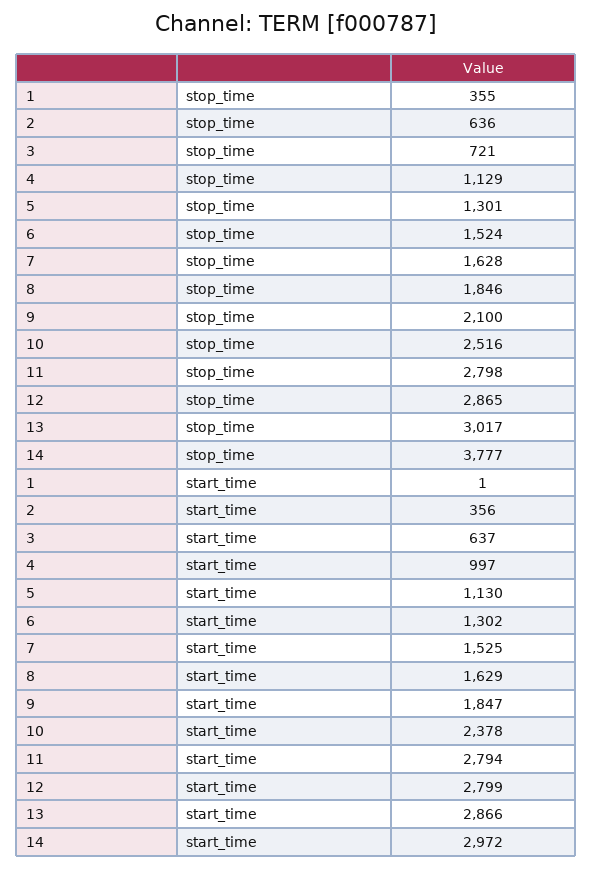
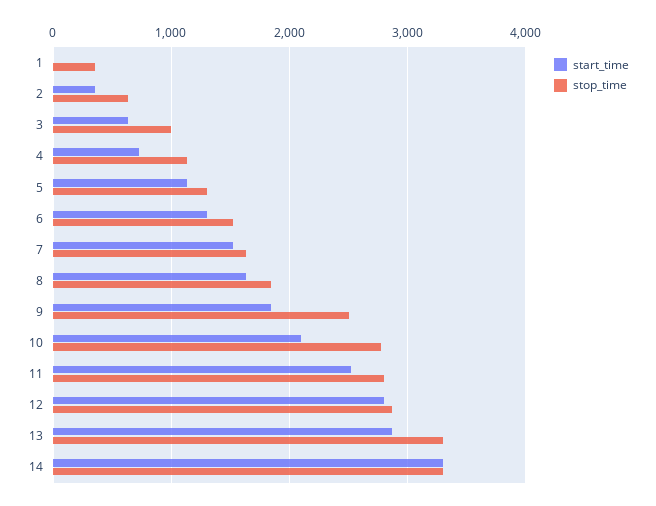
stop_time, 3: 721 -> 1000
stop_time, 9: 2100 -> 2500
stop_time, 10: 2516 -> 2800
stop_time, 13: 3017 -> 3300
stop_time, 14: 3777 -> 3300
start_time, 4: 997 -> 700
start_time, 10: 2378 -> 2100
start_time, 11: 2794 -> 2500
start_time, 14: 2972 -> 3300

